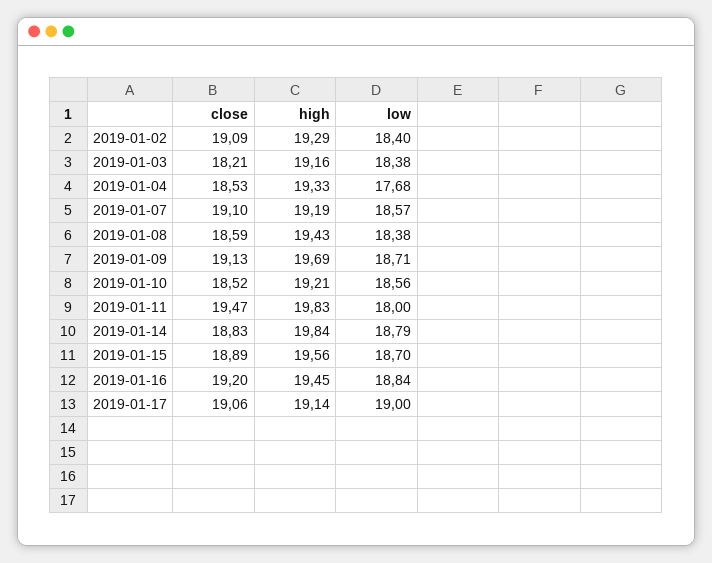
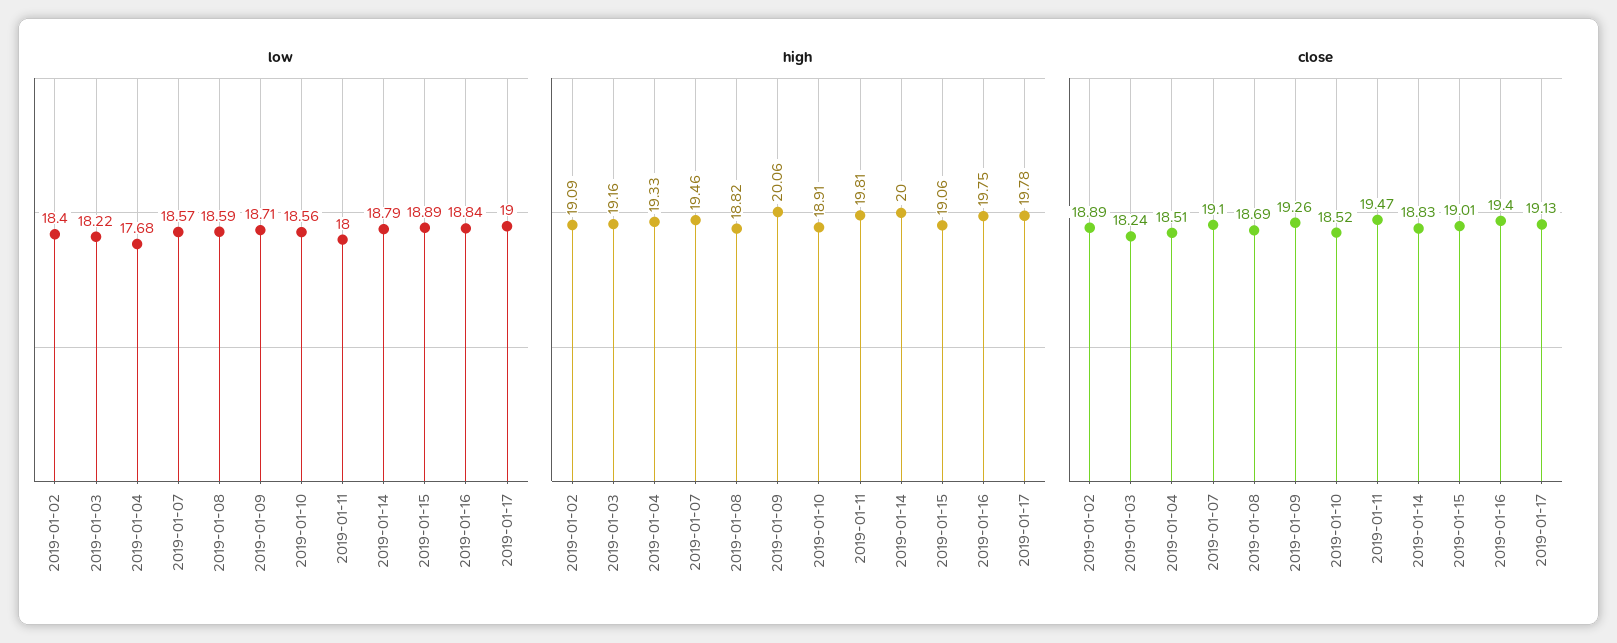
close, 2019-01-02: 19.09 -> 18.89
high, 2019-01-02: 19.29 -> 19.09
close, 2019-01-03: 18.21 -> 18.24
low, 2019-01-03: 18.38 -> 18.22
close, 2019-01-04: 18.53 -> 18.51
high, 2019-01-07: 19.19 -> 19.46
close, 2019-01-08: 18.59 -> 18.69
high, 2019-01-08: 19.43 -> 18.82
low, 2019-01-08: 18.38 -> 18.59
close, 2019-01-09: 19.13 -> 19.26
high, 2019-01-09: 19.69 -> 20.06
high, 2019-01-10: 19.21 -> 18.91
high, 2019-01-11: 19.83 -> 19.81
high, 2019-01-14: 19.84 -> 20
close, 2019-01-15: 18.89 -> 19.01
high, 2019-01-15: 19.56 -> 19.06
low, 2019-01-15: 18.7 -> 18.89
close, 2019-01-16: 19.2 -> 19.4
high, 2019-01-16: 19.45 -> 19.75
close, 2019-01-17: 19.06 -> 19.13
high, 2019-01-17: 19.14 -> 19.78

